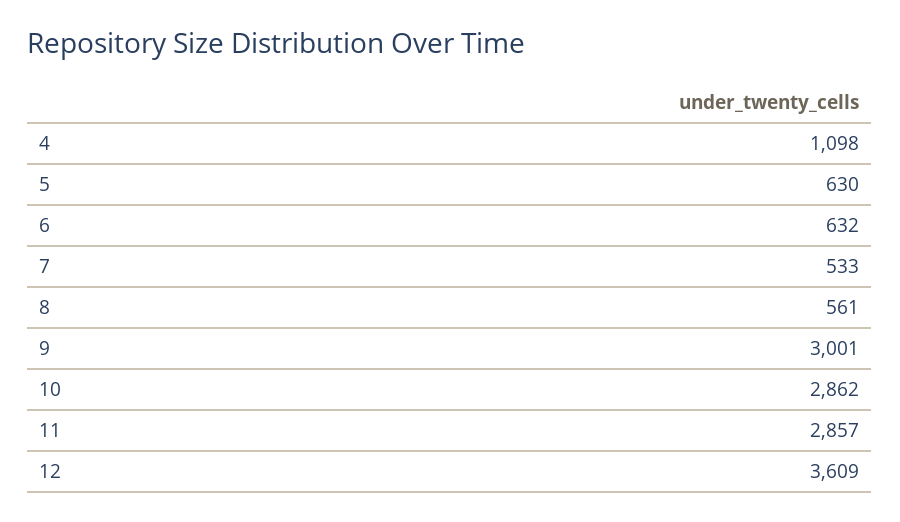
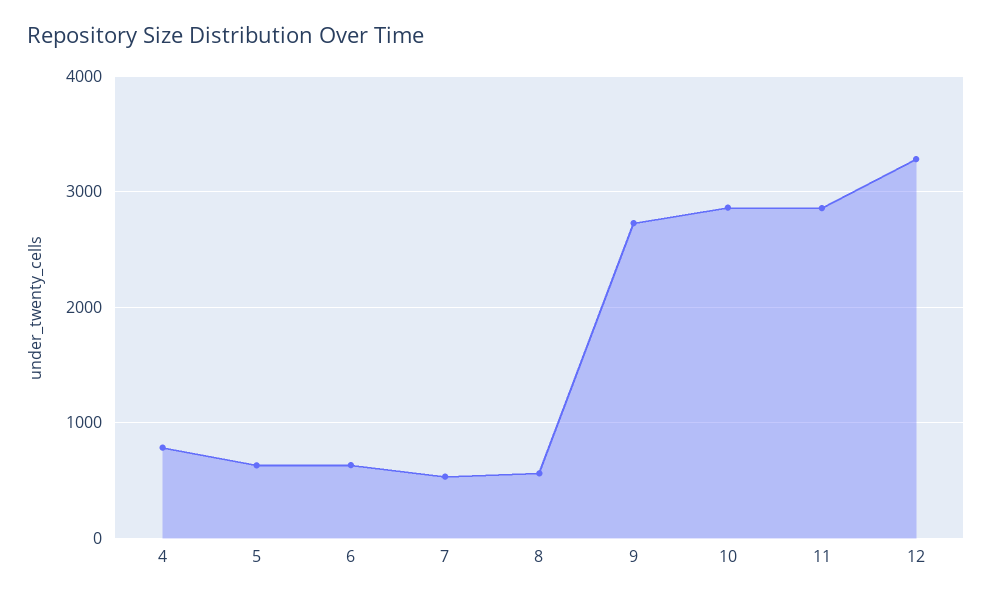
4: 1098 -> 800
9: 3001 -> 2700
12: 3609 -> 3300

